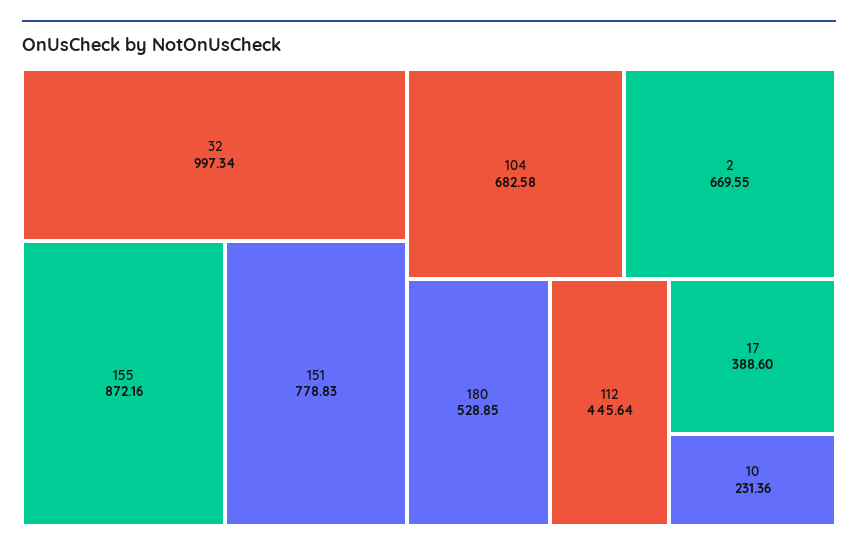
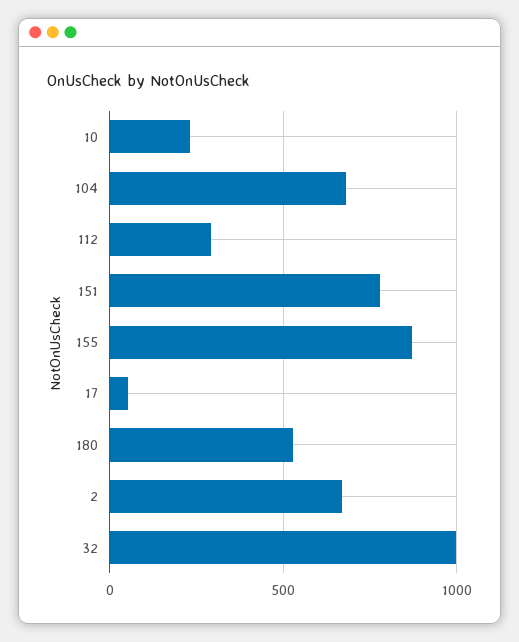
112: 445.64 -> 300
17: 388.6 -> 50

